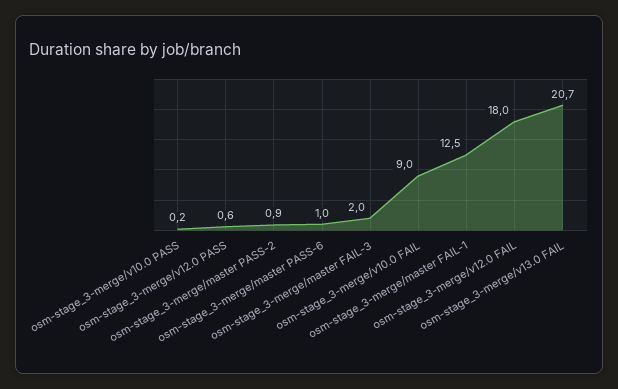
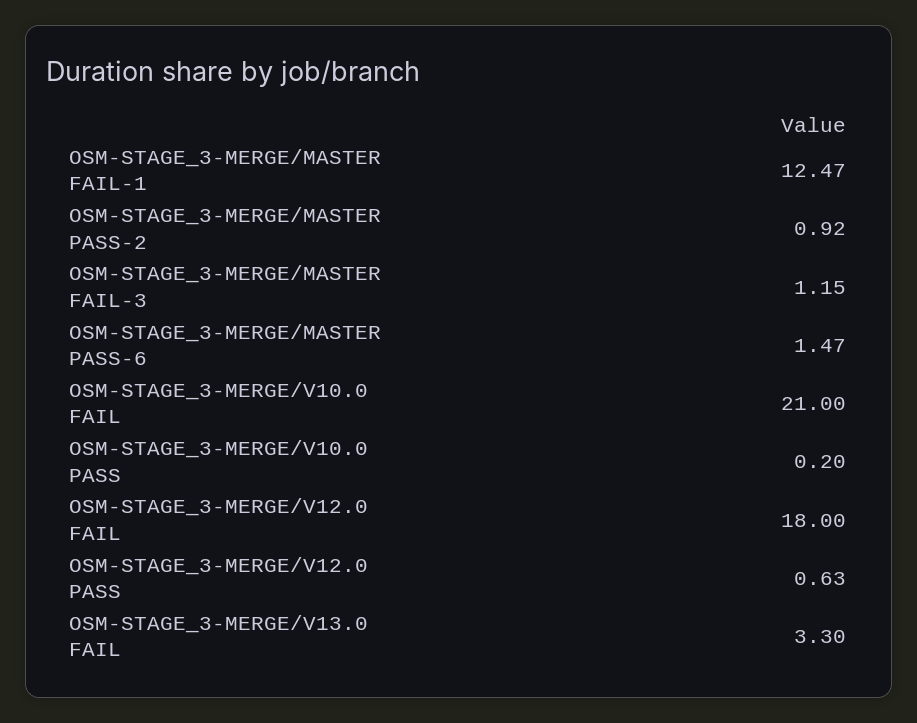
osm-stage_3-merge/master PASS-6: 1 -> 1.47
osm-stage_3-merge/master FAIL-3: 2 -> 1.15
osm-stage_3-merge/v10.0 FAIL: 9 -> 21
osm-stage_3-merge/v13.0 FAIL: 20.7 -> 3.3

